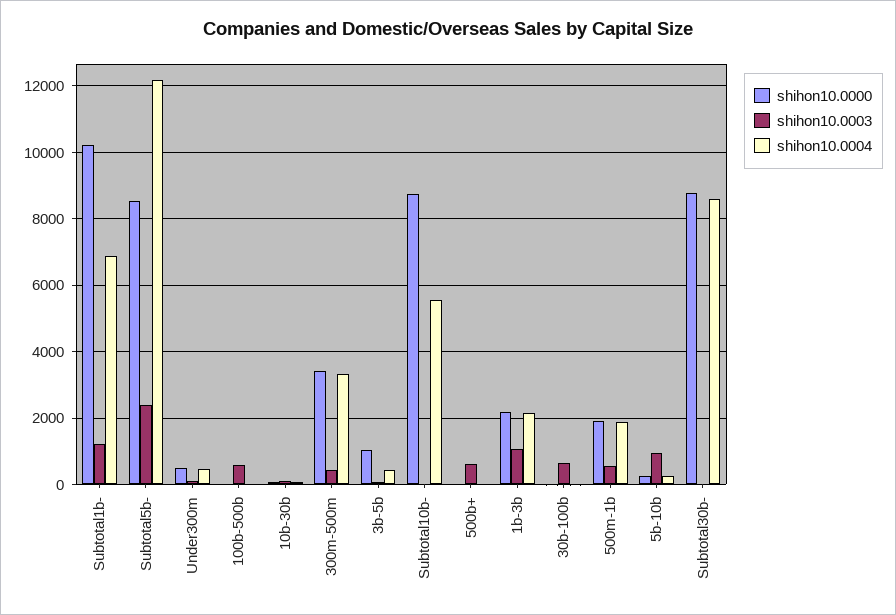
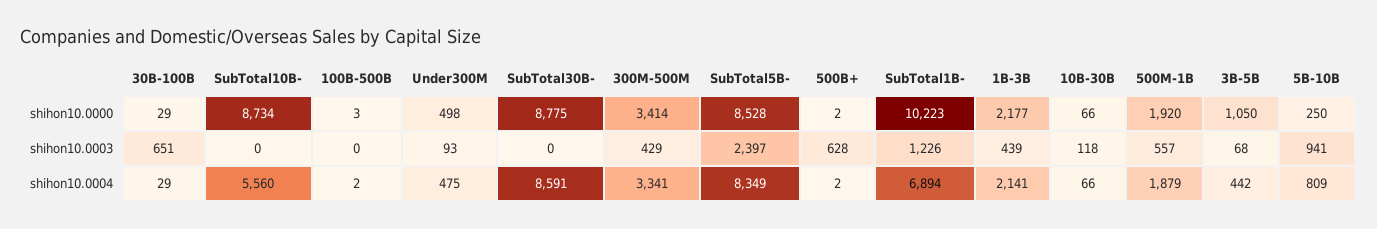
shihon10.0004, Subtotal5b-: 12200 -> 8349
shihon10.0003, 100b-500b: 600 -> 0
shihon10.0003, 1b-3b: 1000 -> 439
shihon10.0004, 5b-10b: 200 -> 809

